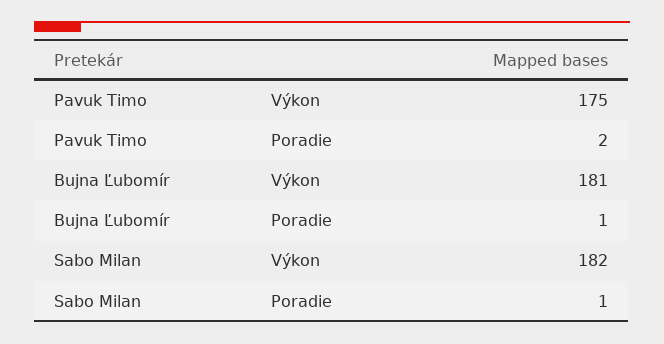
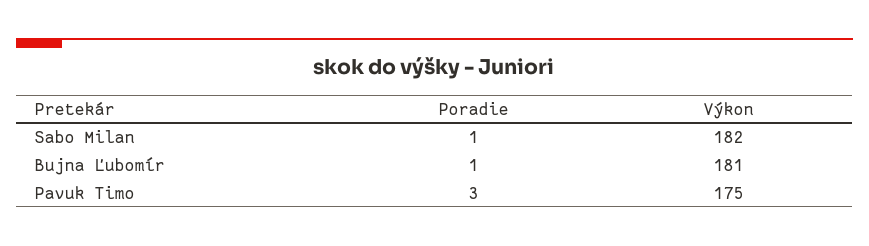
Pavuk Timo, Poradie: 2 -> 3

